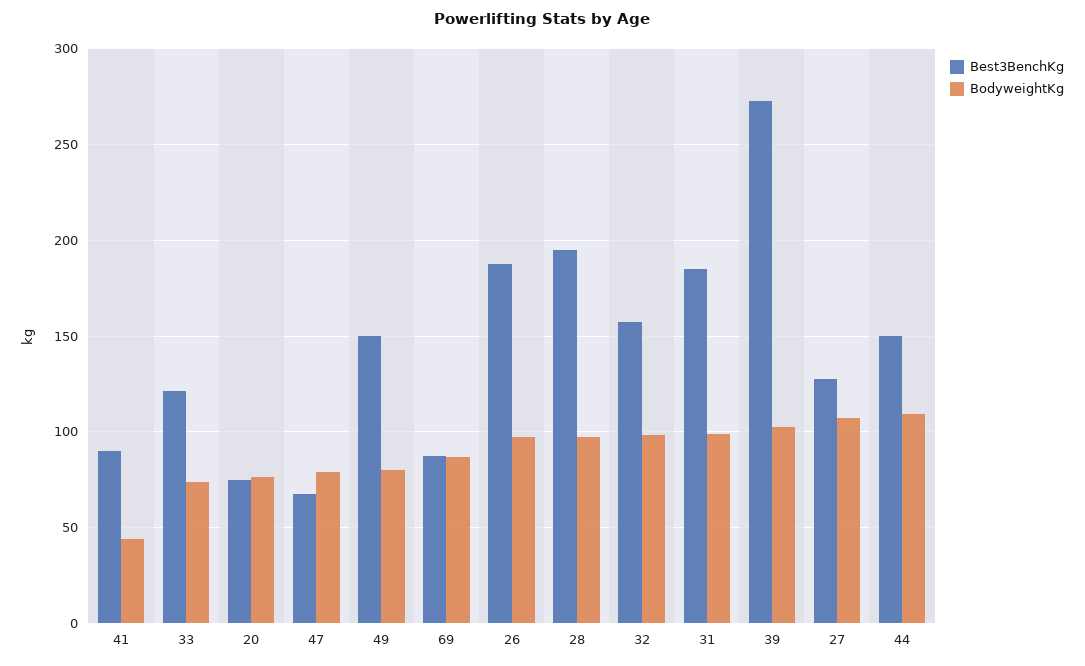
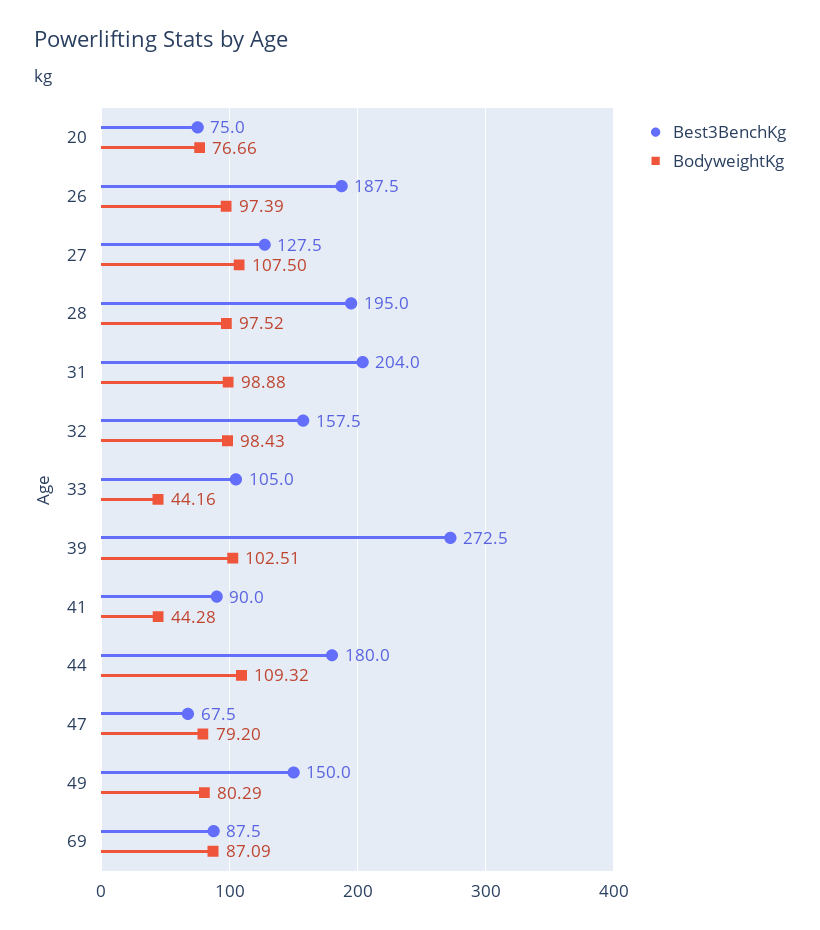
Best3BenchKg, 33: 120 -> 105
BodyweightKg, 33: 75 -> 44.16
Best3BenchKg, 31: 185 -> 204
Best3BenchKg, 44: 150 -> 180

